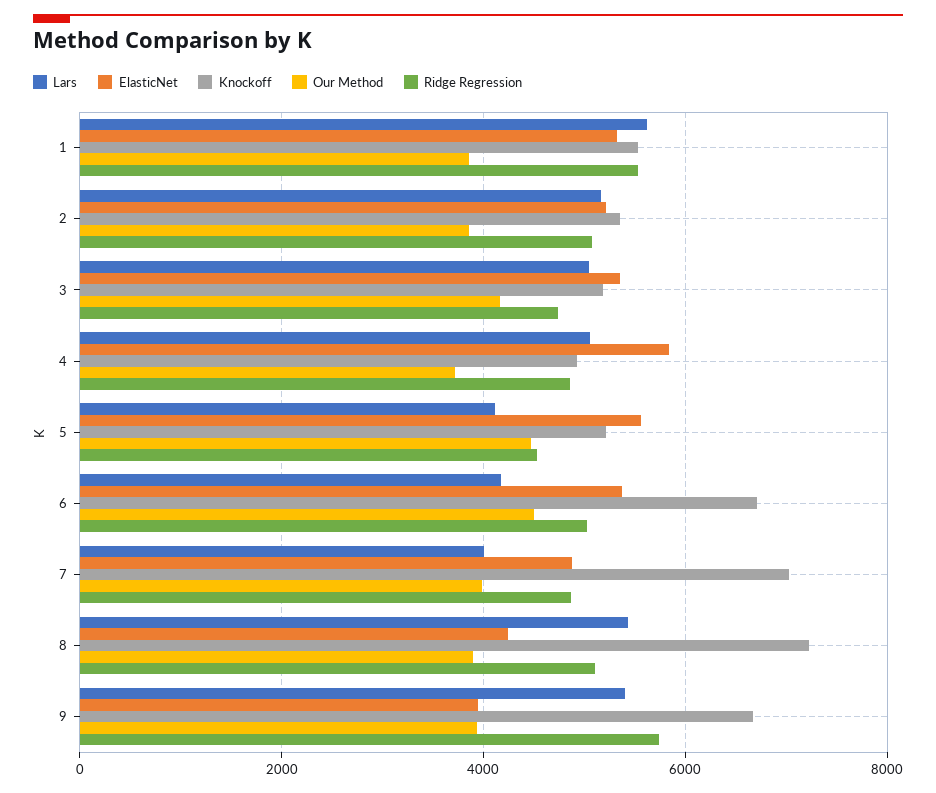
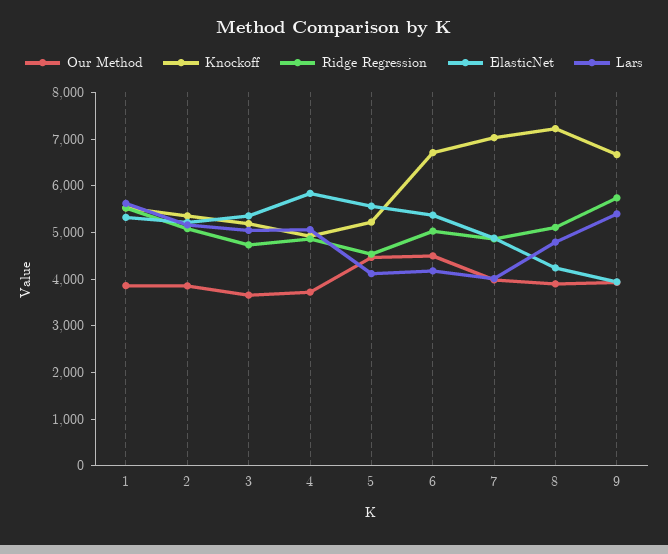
Our Method, 3: 4200 -> 3600
Lars, 8: 5400 -> 4800

